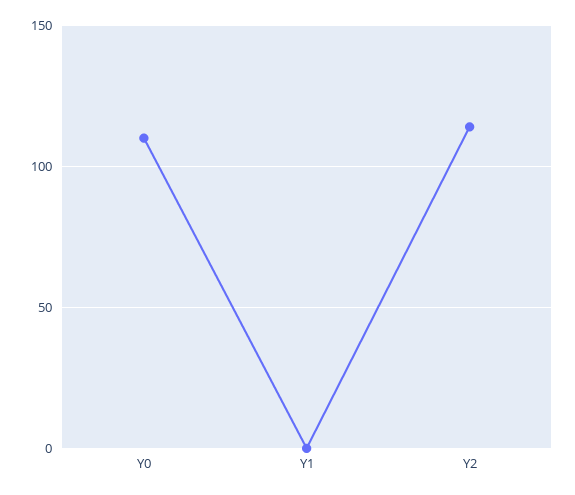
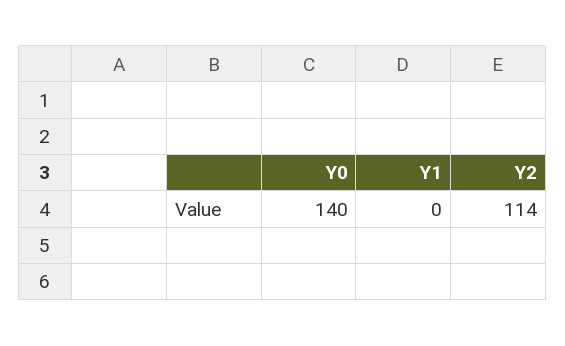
Y0: 110 -> 140

